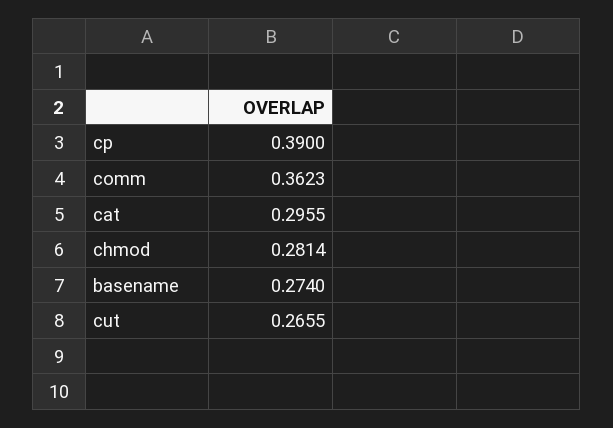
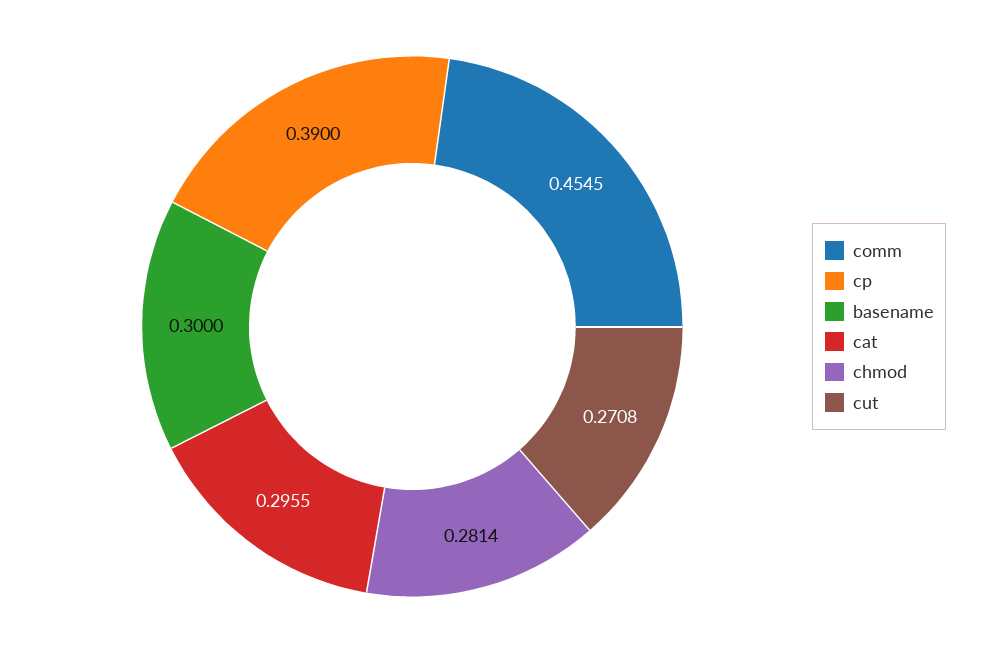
comm: 0.3623 -> 0.4545
basename: 0.274 -> 0.3
cut: 0.2655 -> 0.2708

